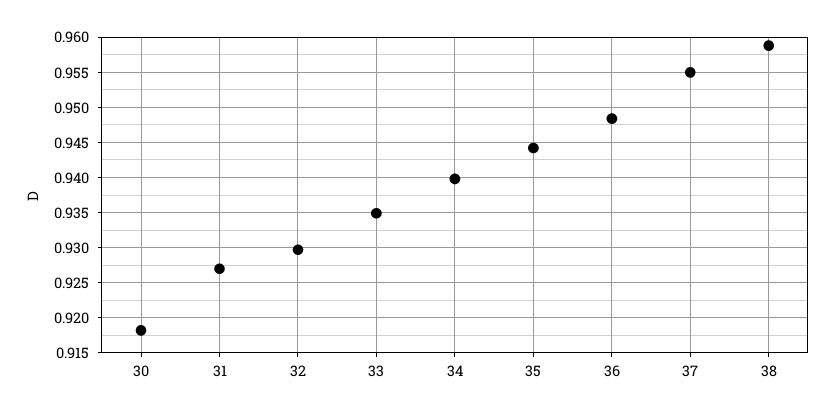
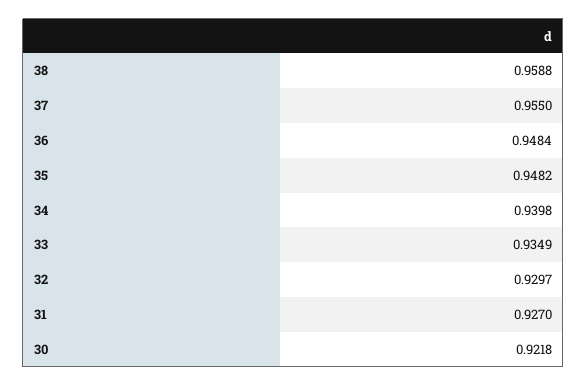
30: 0.918 -> 0.9218
35: 0.944 -> 0.9482

